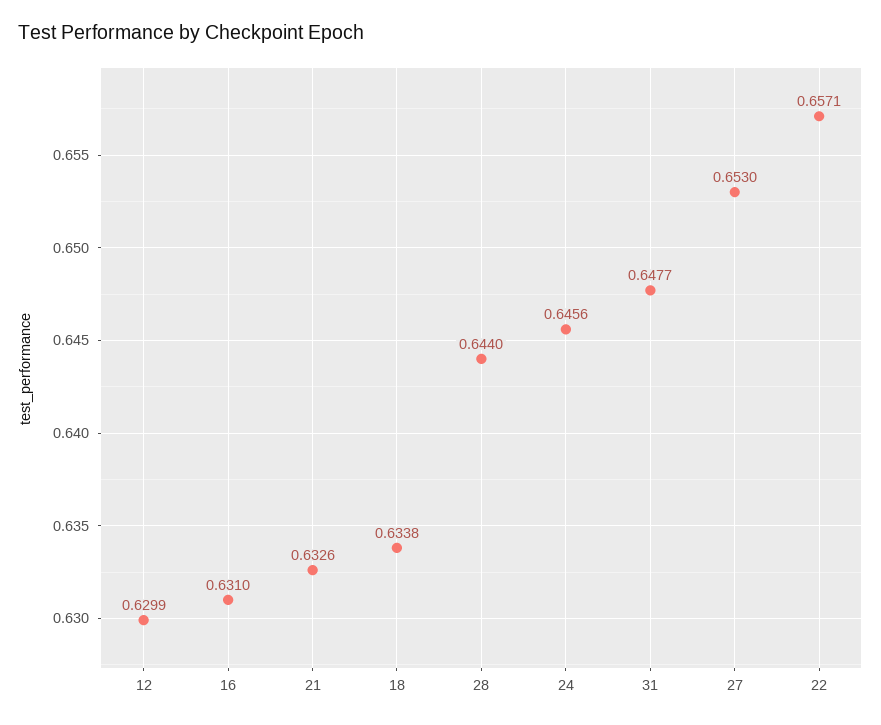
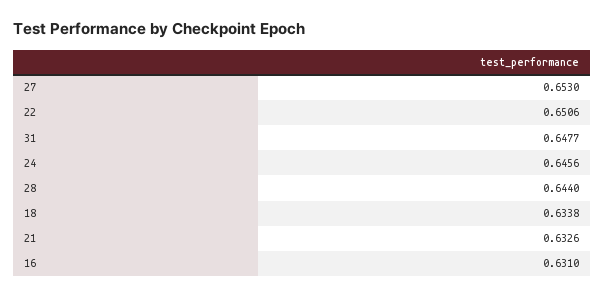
12: 0.6299 -> none
22: 0.6571 -> 0.6506

